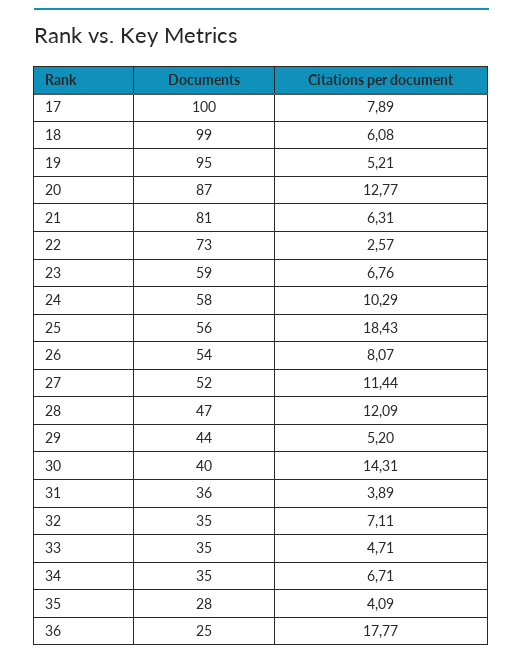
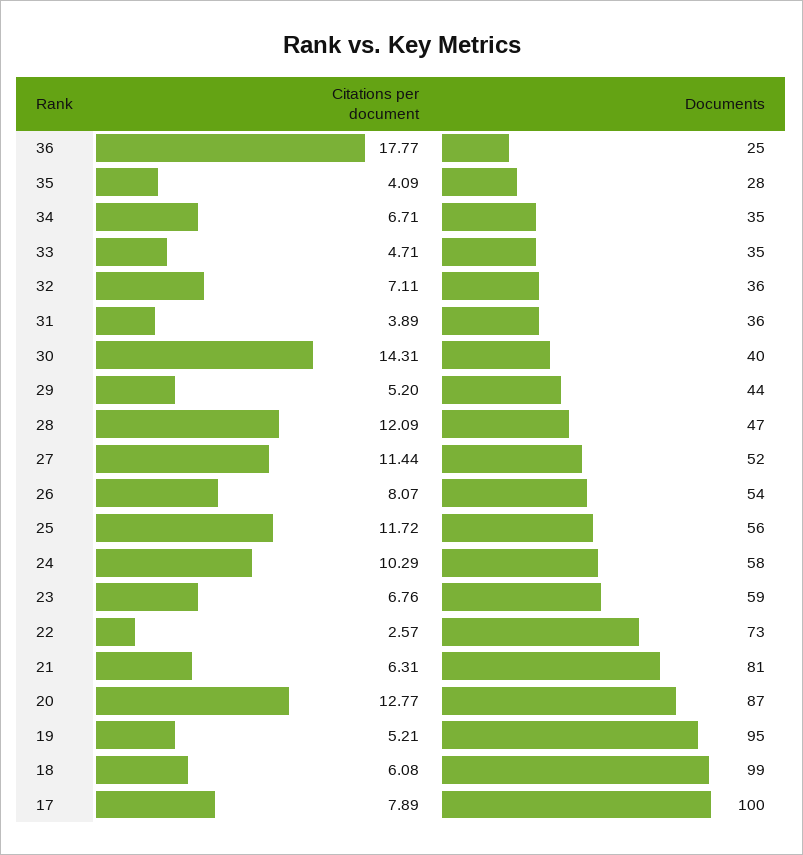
Citations per document, 25: 18.43 -> 11.72
Documents, 32: 35 -> 36

